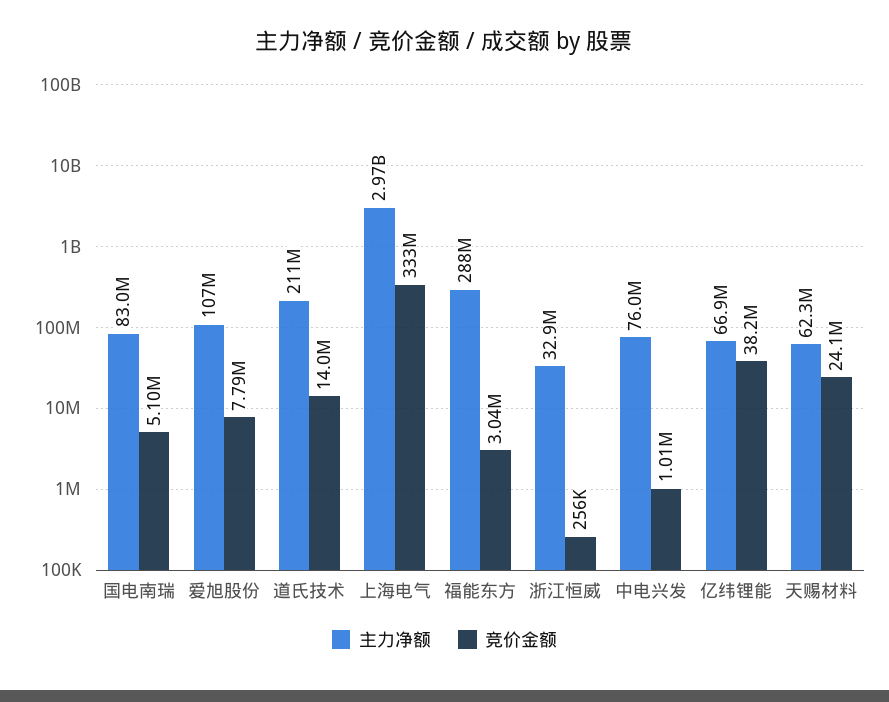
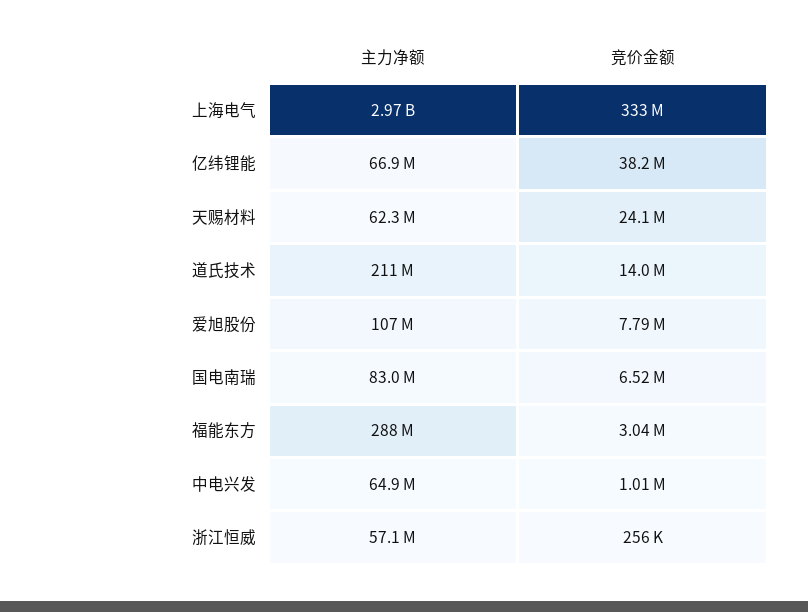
竞价金额, 国电南瑞: 5100000 -> 6520000
主力净额, 浙江恒威: 32900000 -> 57100000
主力净额, 中电兴发: 76000000 -> 64900000

